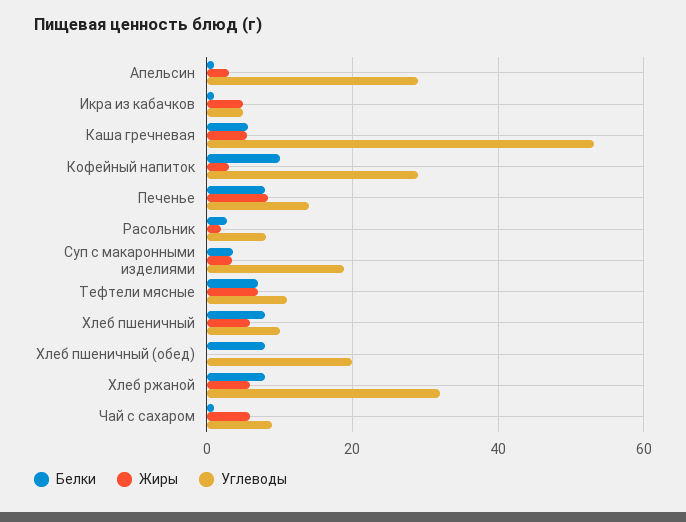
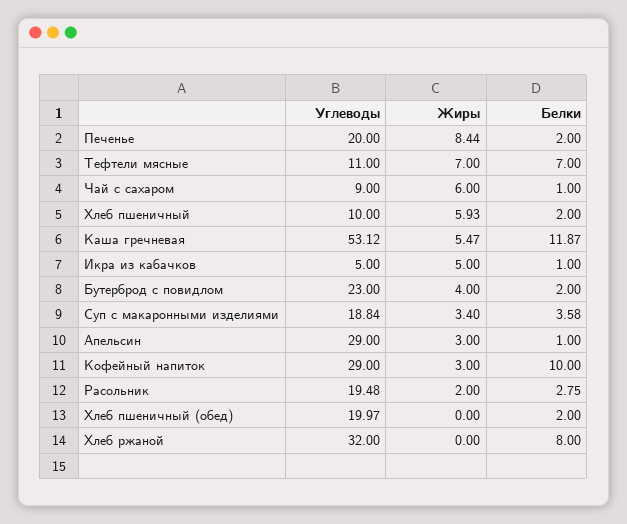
Белки, Каша гречневая: 6 -> 11.87
Белки, Печенье: 8 -> 2
Углеводы, Печенье: 14 -> 20
Углеводы, Расольник: 8 -> 19.48
Белки, Хлеб пшеничный: 8 -> 2
Белки, Хлеб пшеничный (обед): 8 -> 2
Жиры, Хлеб ржаной: 6 -> 0
Углеводы, Бутерброд с повидлом: none -> 23
Жиры, Бутерброд с повидлом: none -> 4
Белки, Бутерброд с повидлом: none -> 2

